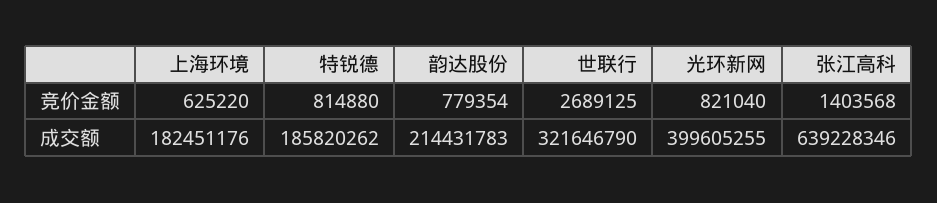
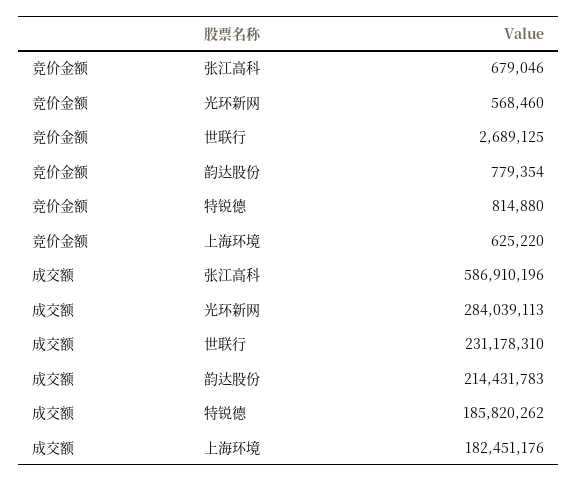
光环新网, 竞价金额: 821040 -> 568460
张江高科, 竞价金额: 1403568 -> 679046
世联行, 成交额: 321646790 -> 231178310
光环新网, 成交额: 399605255 -> 284039113
张江高科, 成交额: 639228346 -> 586910196

